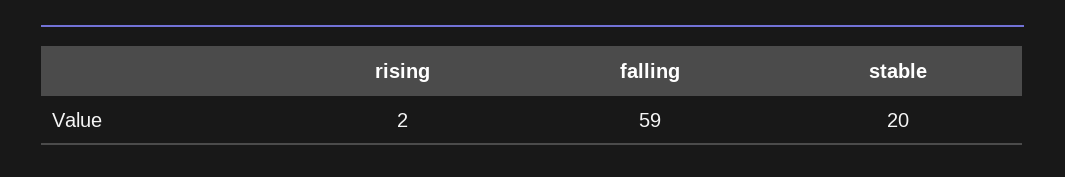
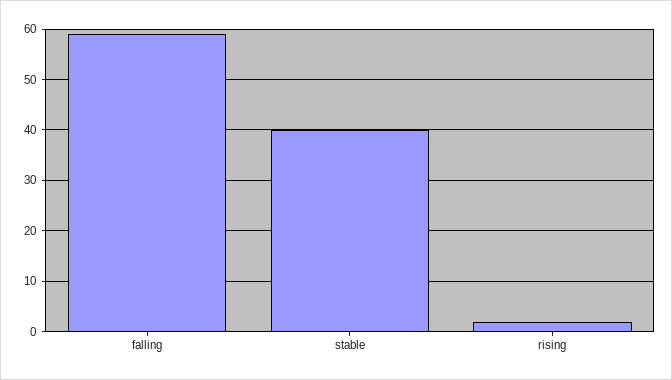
stable: 20 -> 40

